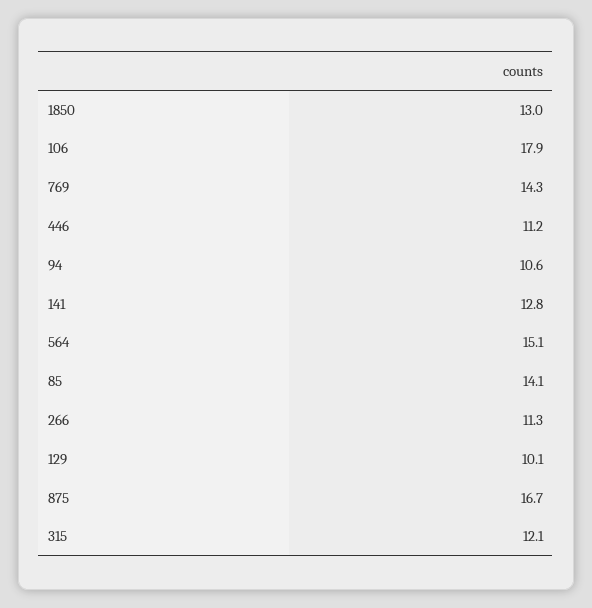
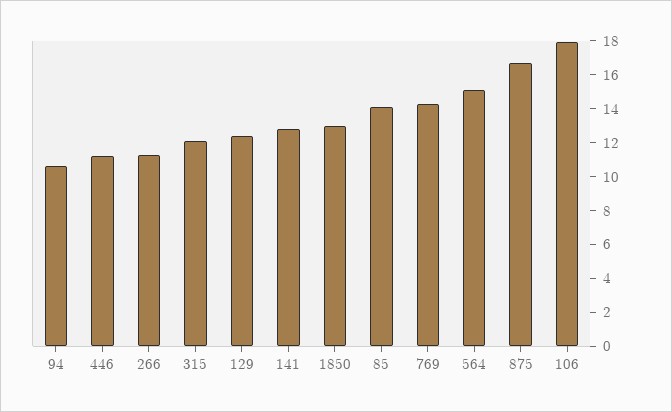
129: 10.1 -> 12.5

